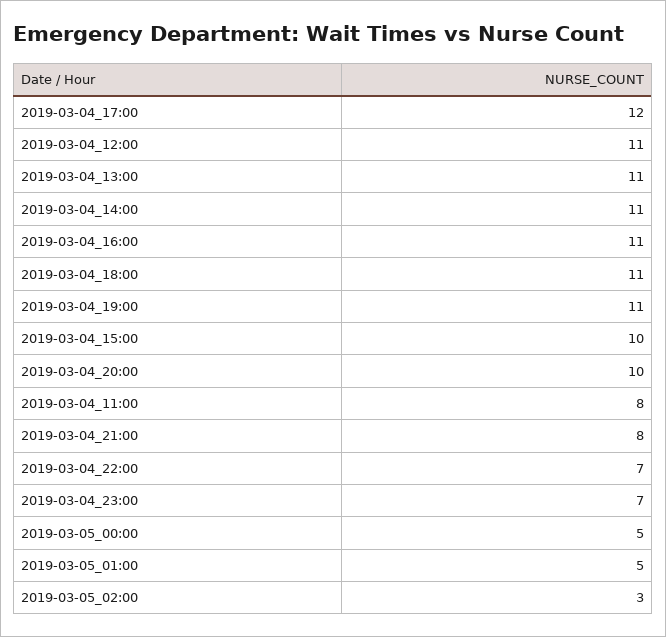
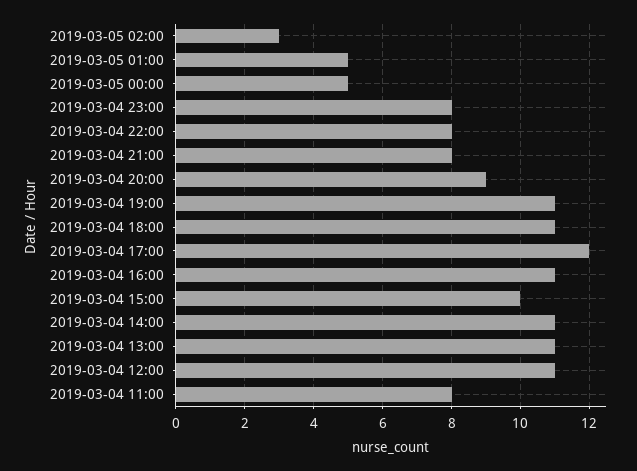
2019-03-04_20:00: 10 -> 9
2019-03-04_22:00: 7 -> 8
2019-03-04_23:00: 7 -> 8

